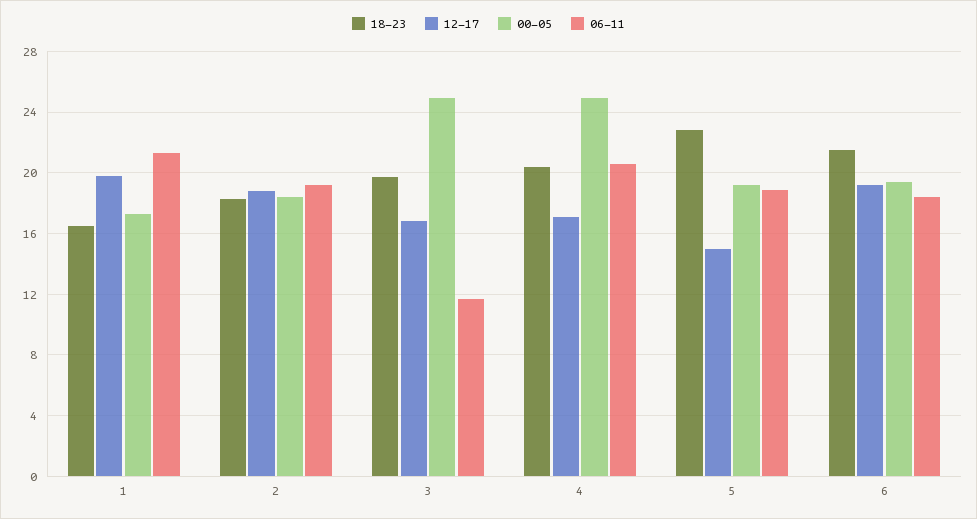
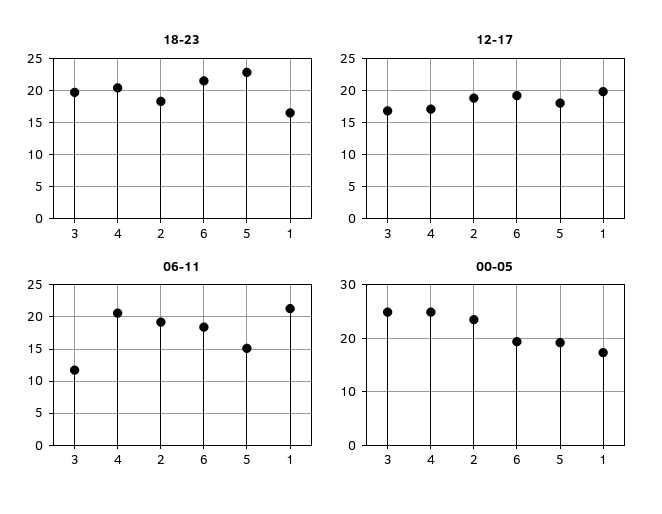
00-05, 2: 18.5 -> 24
12-17, 5: 15 -> 18
06-11, 5: 19 -> 15

